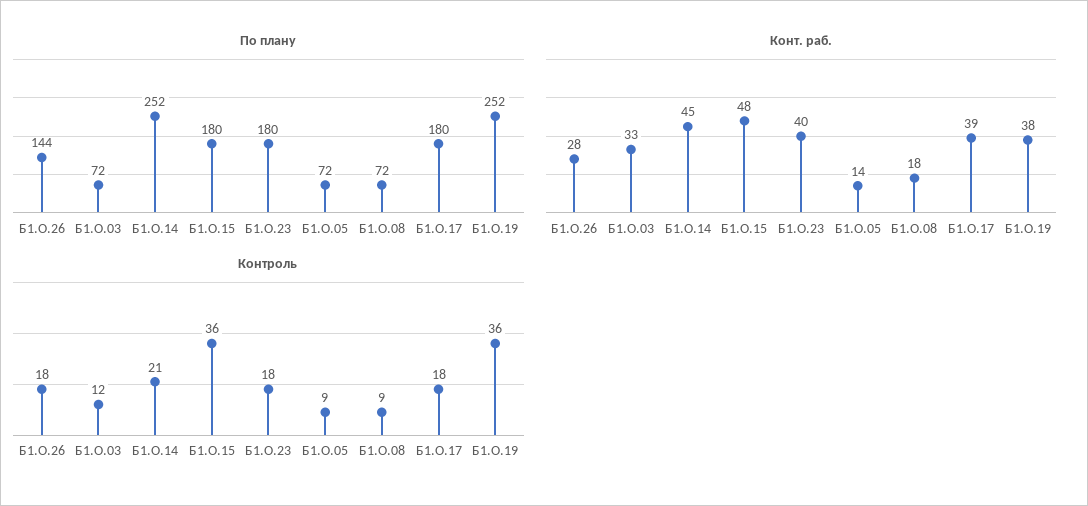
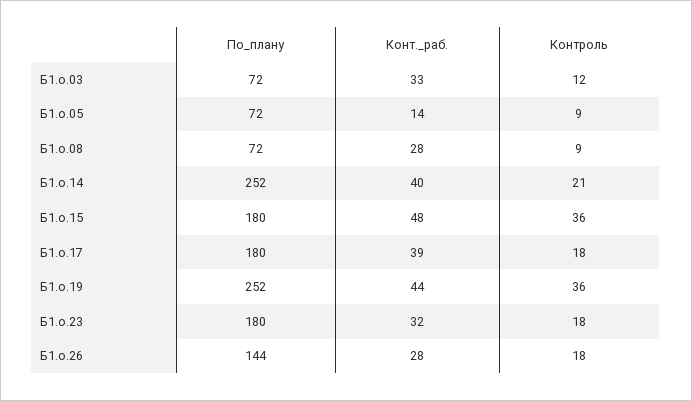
Конт. раб., Б1.О.14: 45 -> 40
Конт. раб., Б1.О.23: 40 -> 32
Конт. раб., Б1.О.08: 18 -> 28
Конт. раб., Б1.О.19: 38 -> 44

